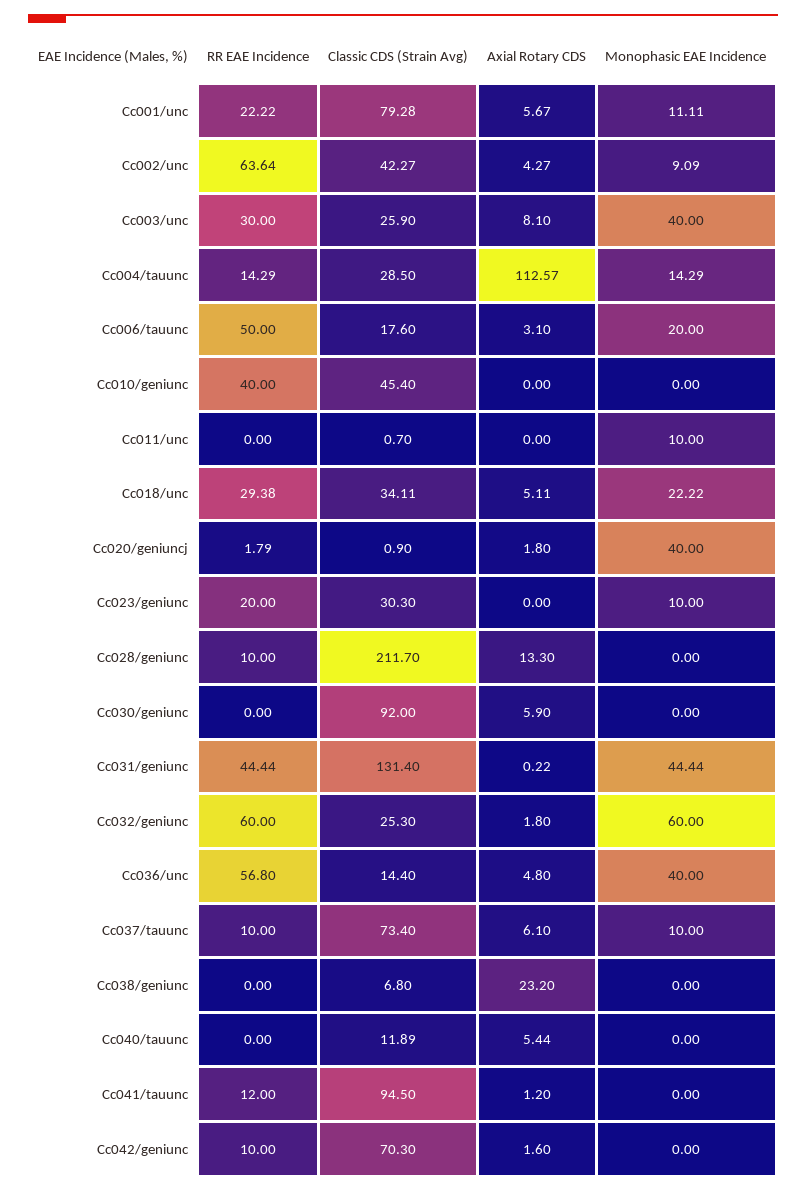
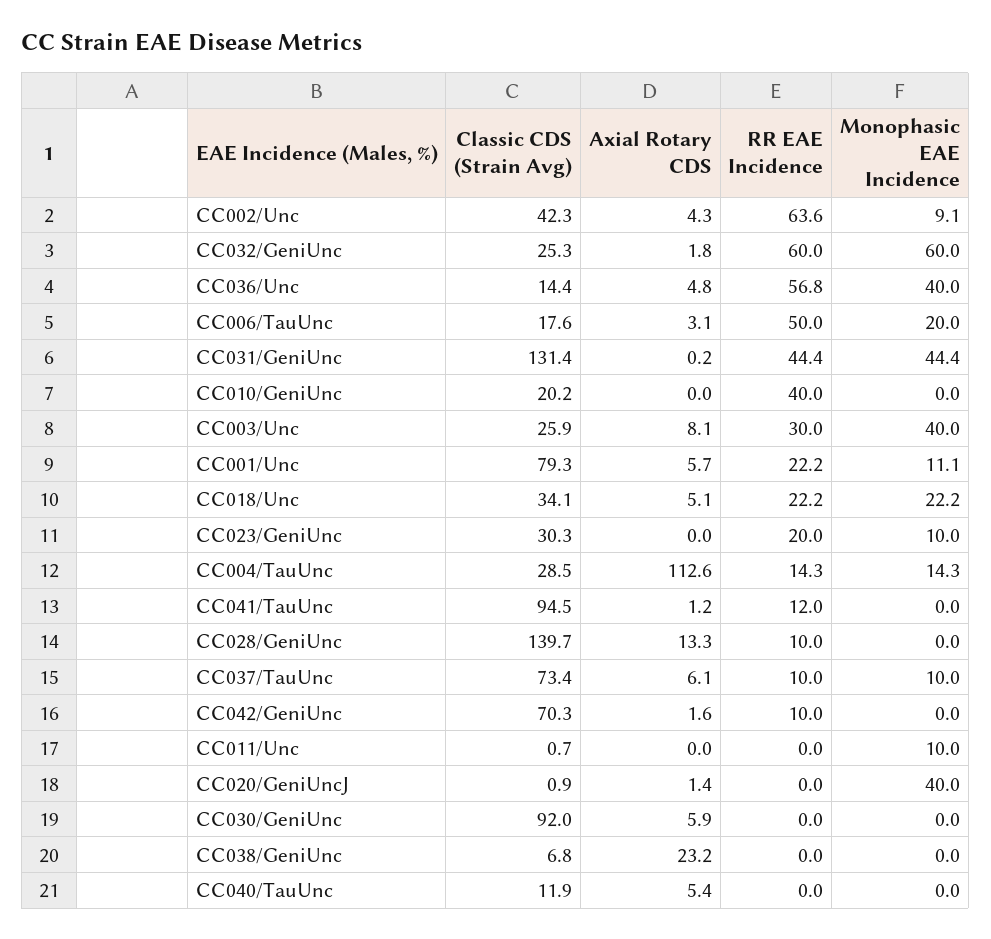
Classic CDS (Strain Avg), Cc010/geniunc: 45.4 -> 20.2
RR EAE Incidence, Cc018/unc: 29.38 -> 22.2
RR EAE Incidence, Cc020/geniuncj: 1.79 -> 0
Axial Rotary CDS, Cc020/geniuncj: 1.8 -> 1.4
Classic CDS (Strain Avg), Cc028/geniunc: 211.7 -> 139.7

